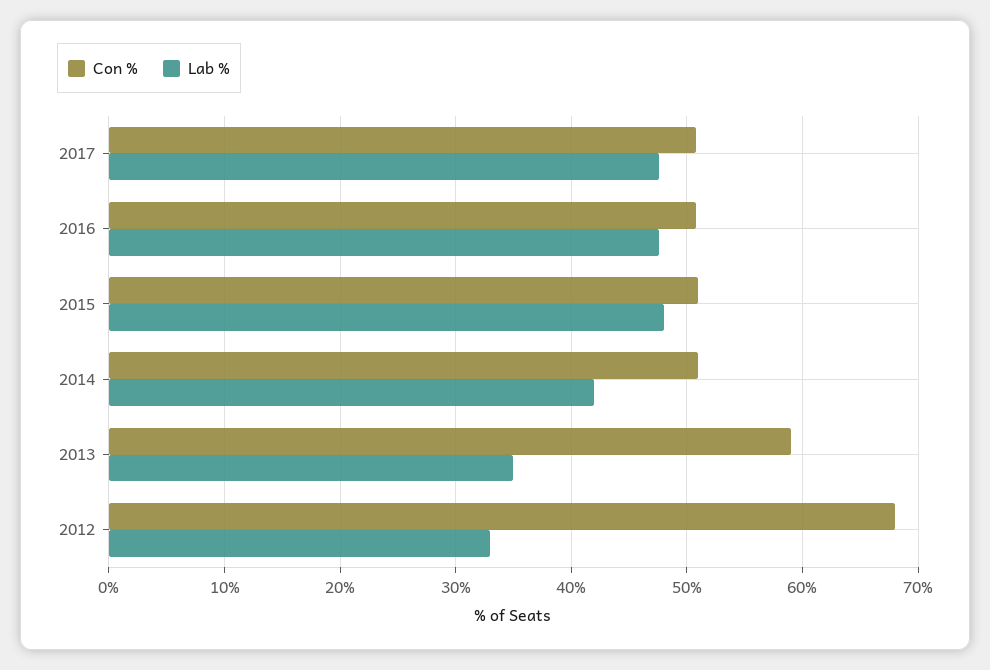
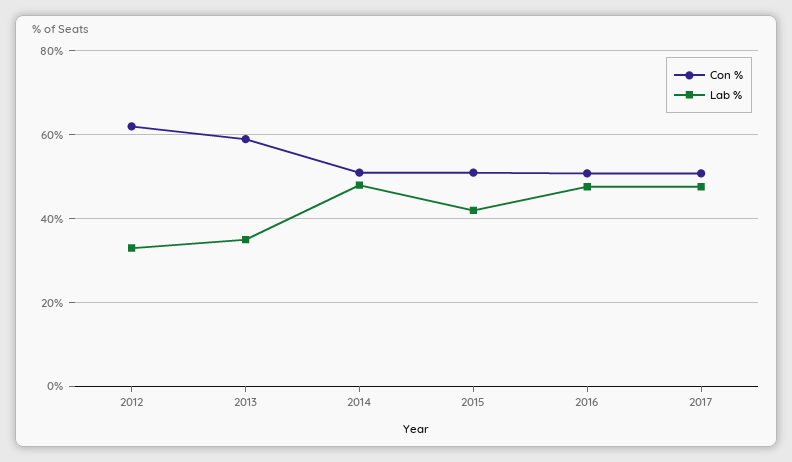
Lab %, 2015: 48 -> 42
Lab %, 2014: 42 -> 48
Con %, 2012: 68 -> 62

